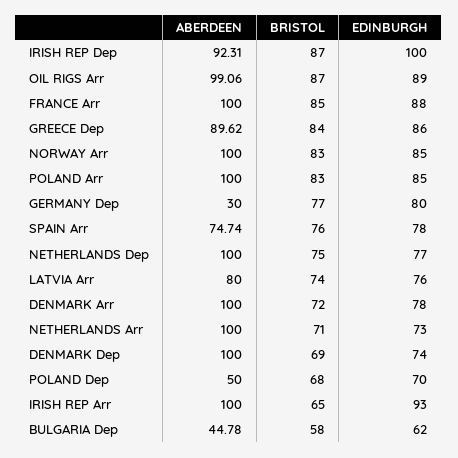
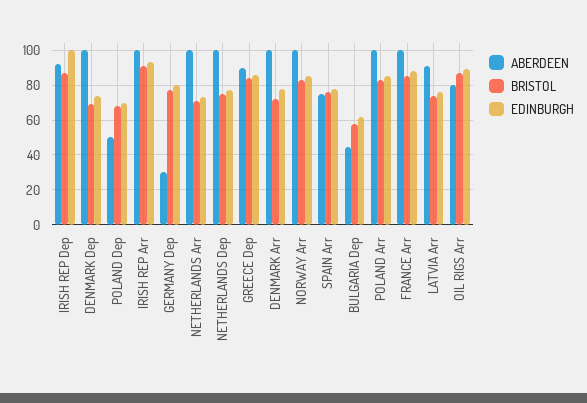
ABERDEEN, OIL RIGS Arr: 99.06 -> 80
ABERDEEN, LATVIA Arr: 80 -> 90
BRISTOL, IRISH REP Arr: 65 -> 90

